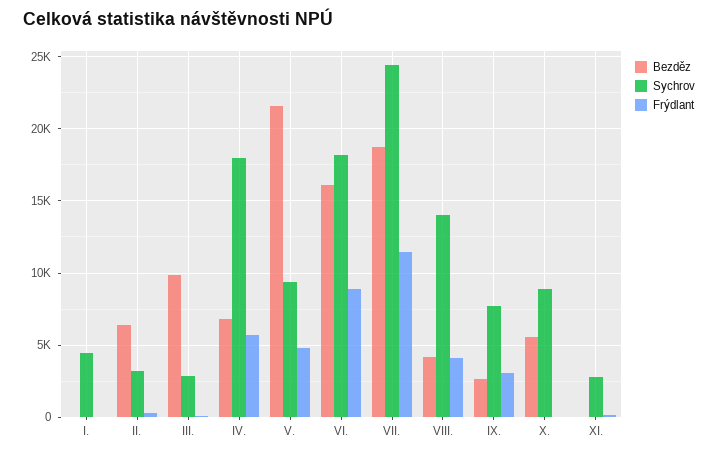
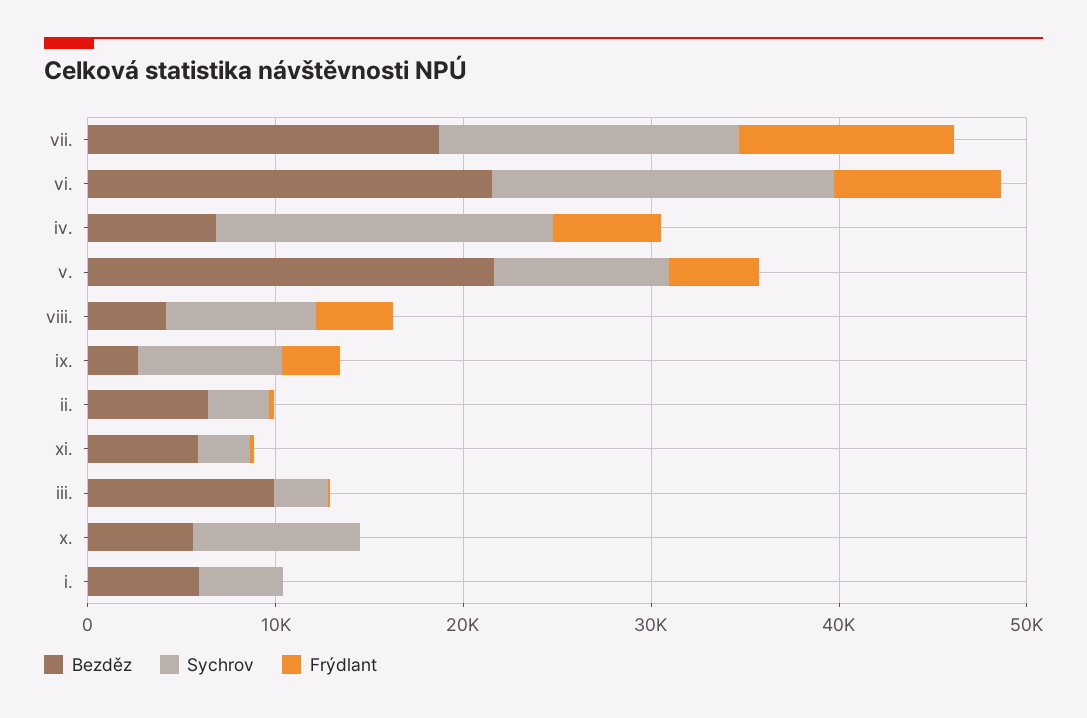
Bezděz, I.: 0 -> 6000
Bezděz, VI.: 16000 -> 22000
Sychrov, VII.: 24500 -> 16000
Sychrov, VIII.: 14000 -> 8000
Bezděz, XI.: 0 -> 6000

